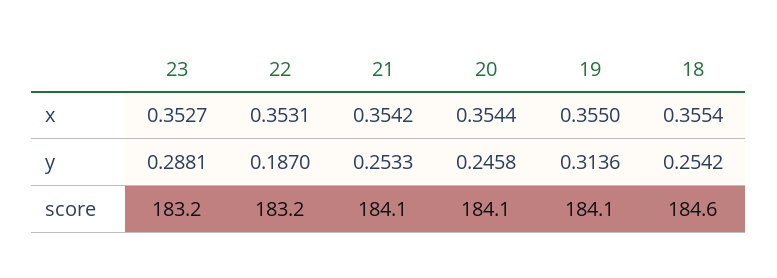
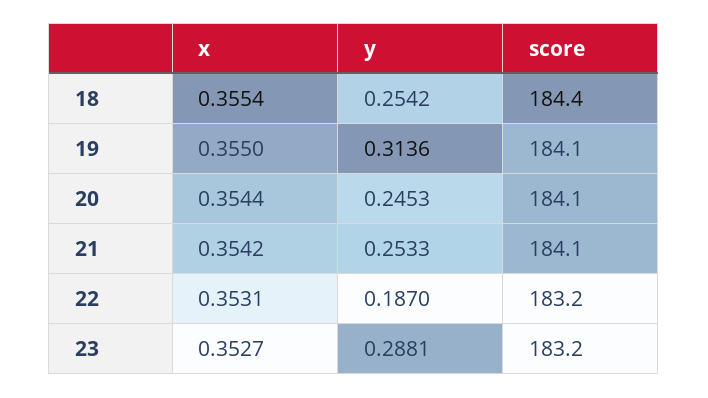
20, y: 0.2458 -> 0.2453
18, score: 184.6 -> 184.4

